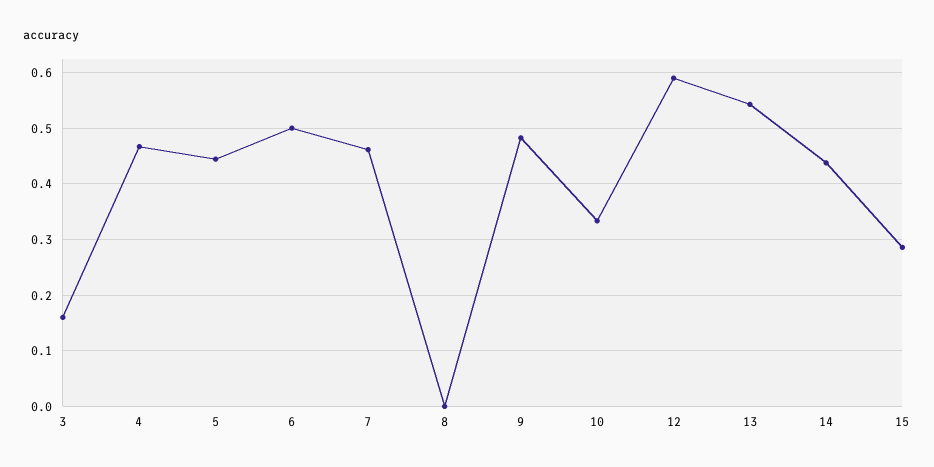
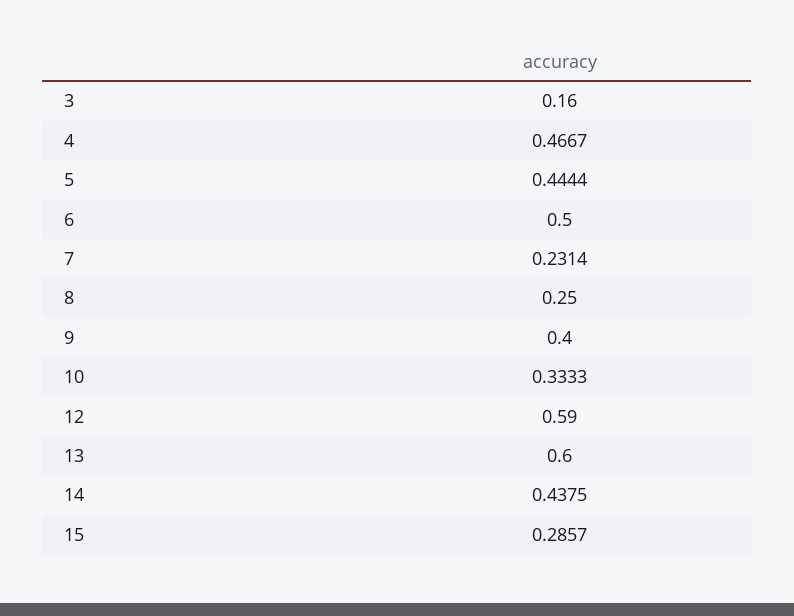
7: 0.46 -> 0.2314
8: 0 -> 0.25
9: 0.48 -> 0.4
13: 0.54 -> 0.6

